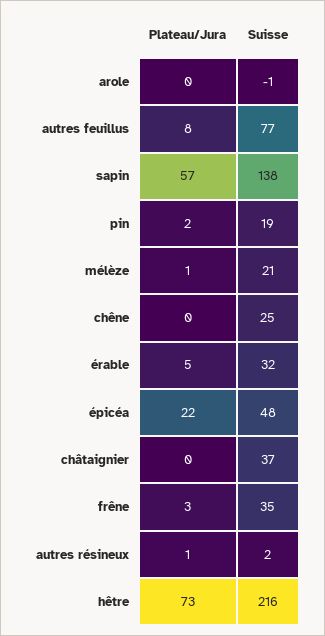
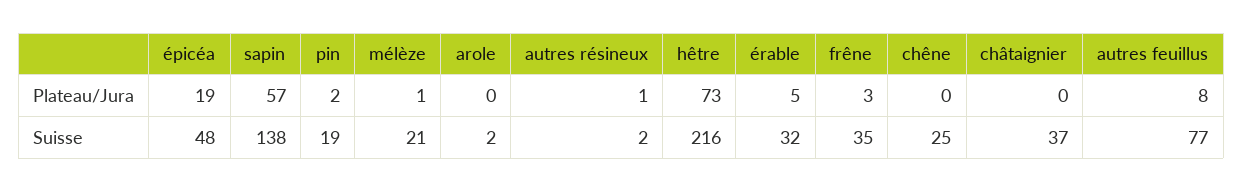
Suisse, arole: -1 -> 2
Plateau/Jura, épicéa: 22 -> 19

